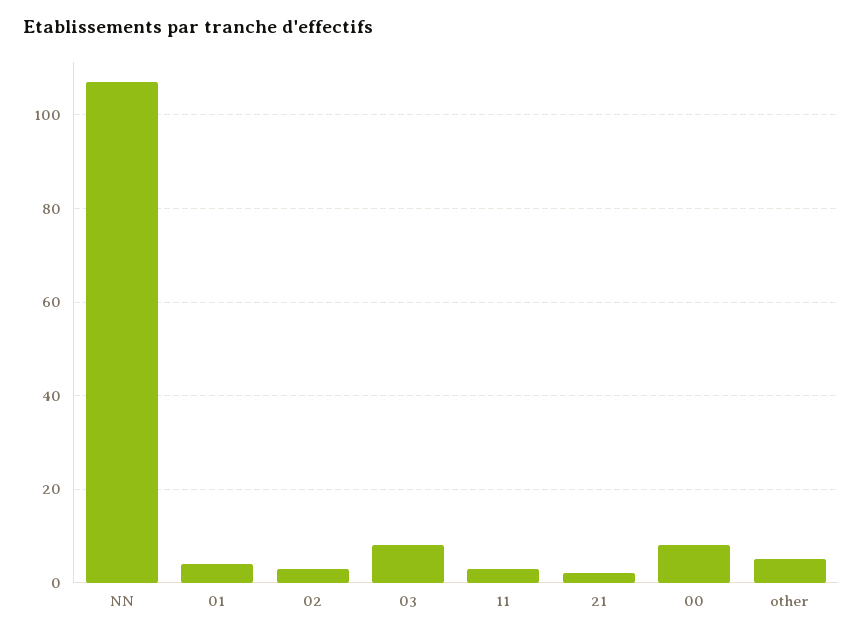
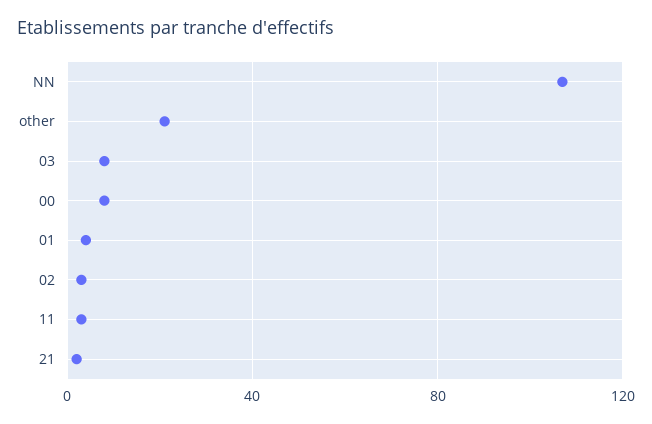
other: 5 -> 20

